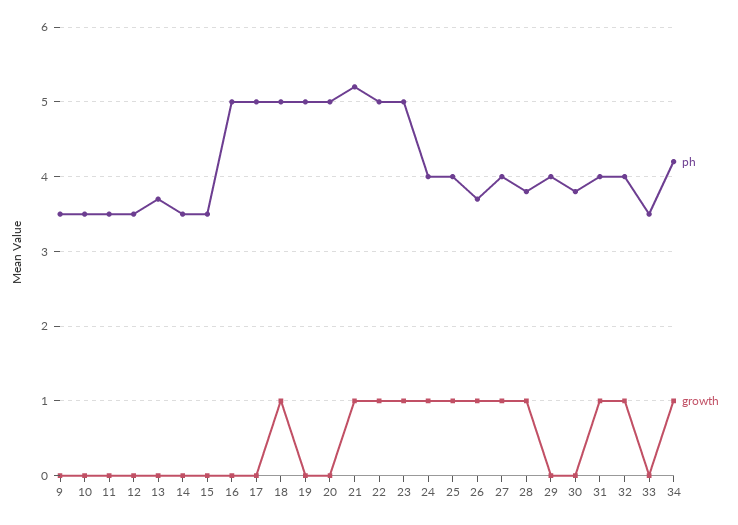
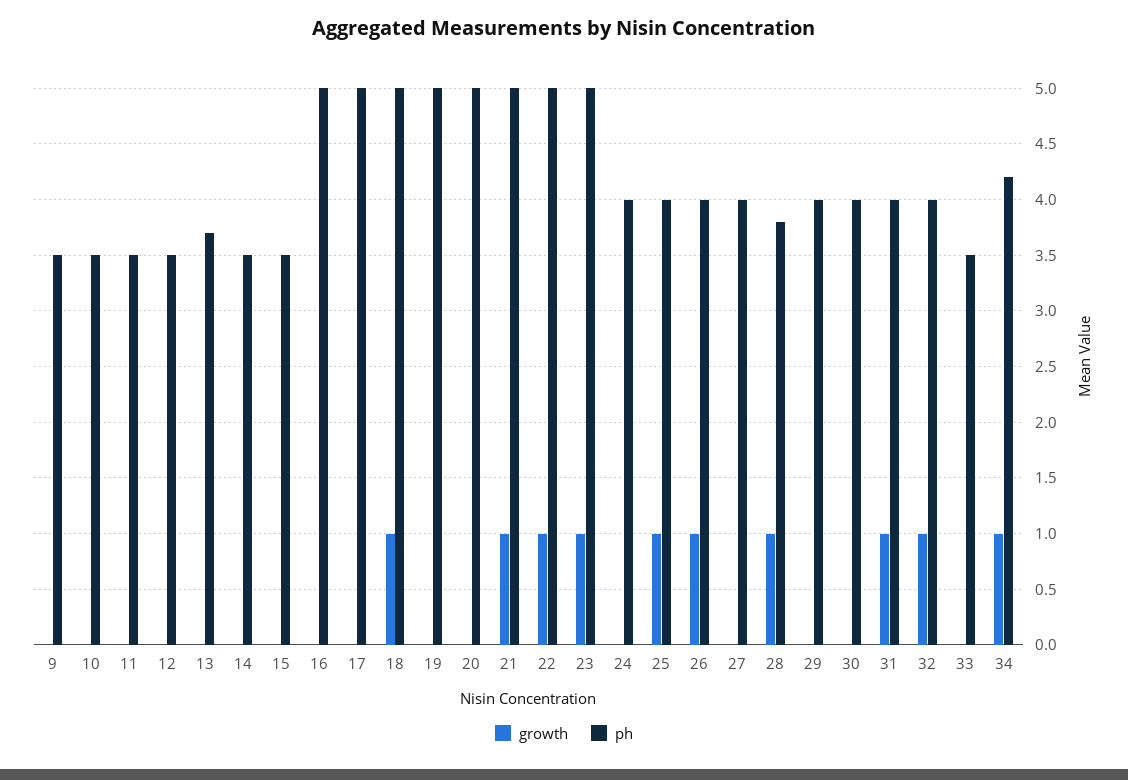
ph, 21: 5.2 -> 5
growth, 24: 1 -> 0
ph, 26: 3.7 -> 4
growth, 27: 1 -> 0
ph, 30: 3.8 -> 4

